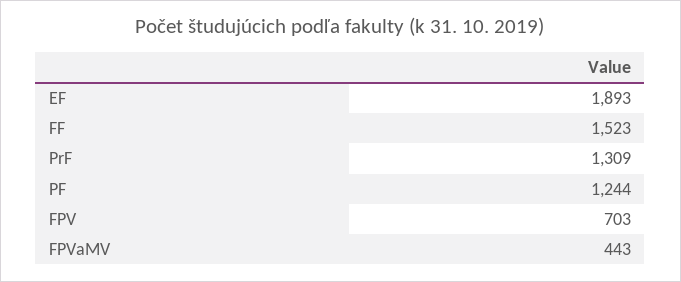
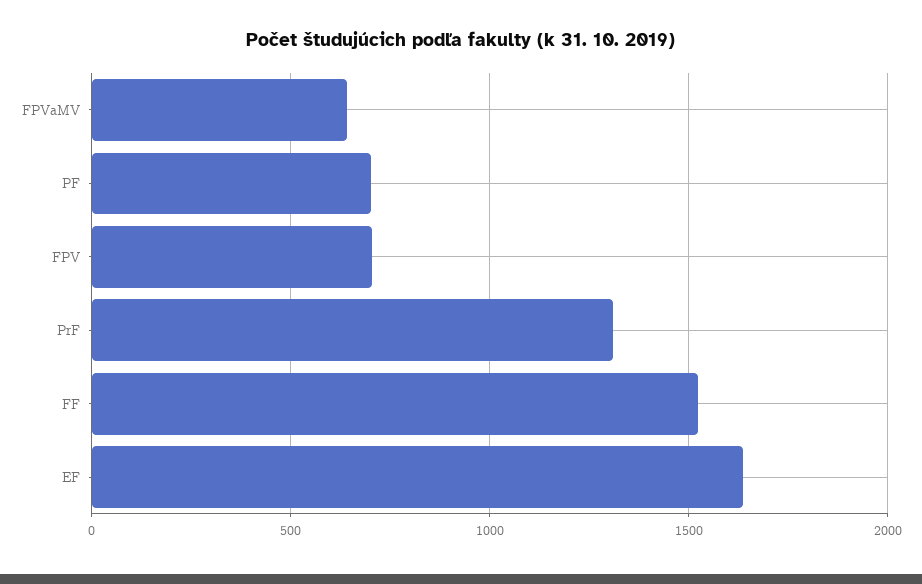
EF: 1893 -> 1650
PF: 1244 -> 700
FPVaMV: 443 -> 650

